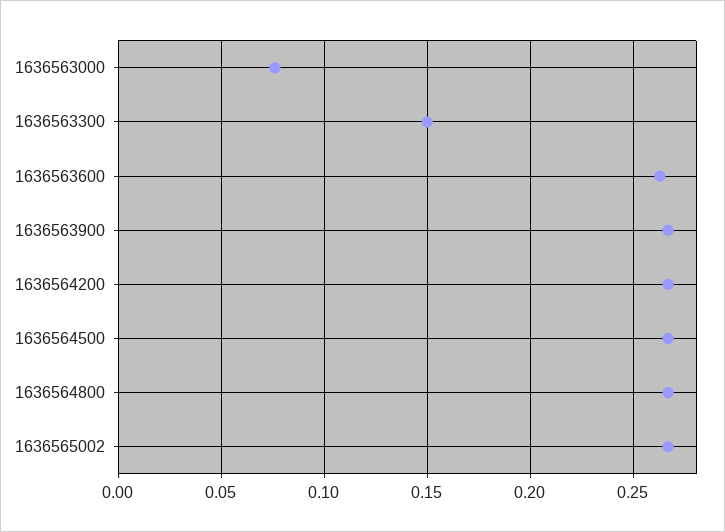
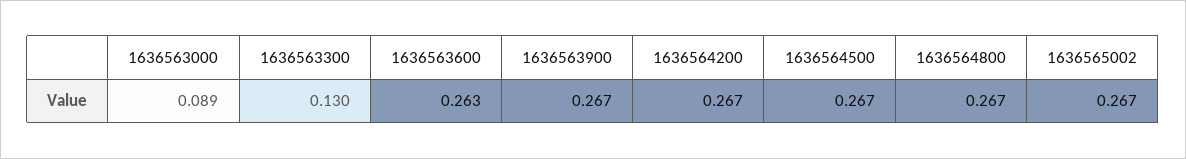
1636563000: 0.075 -> 0.089
1636563300: 0.15 -> 0.13

